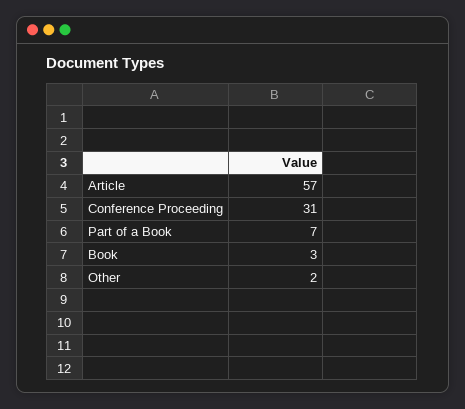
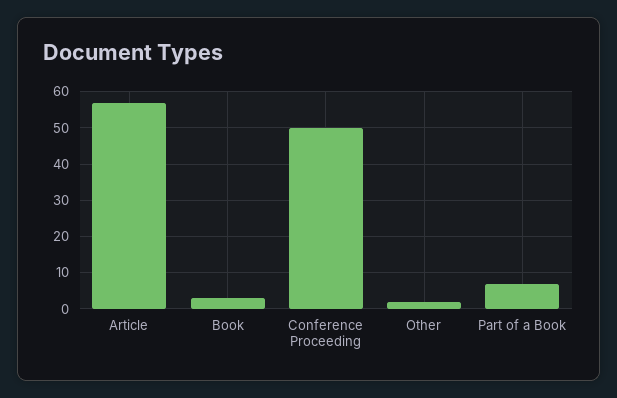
Conference Proceeding: 31 -> 50

